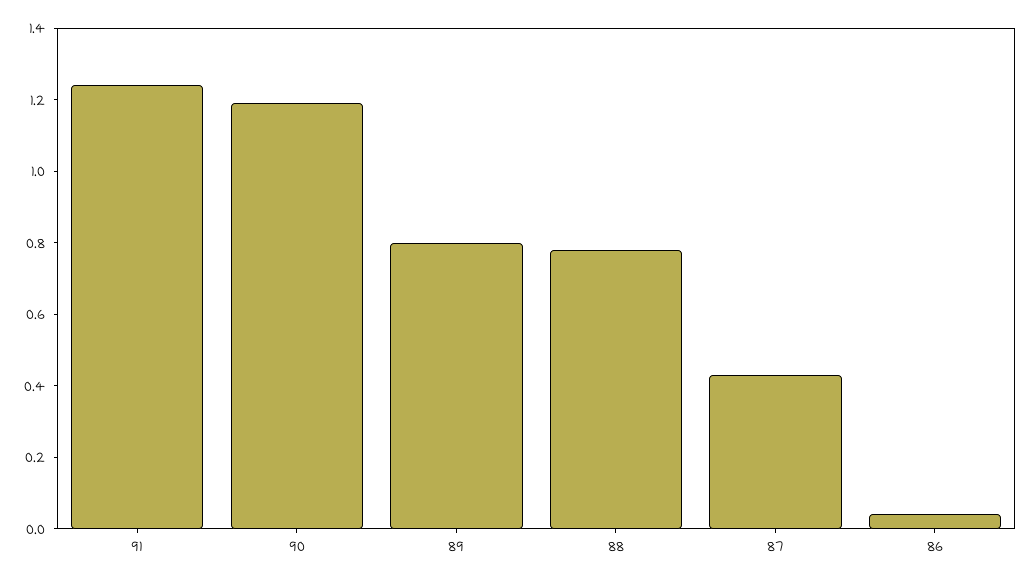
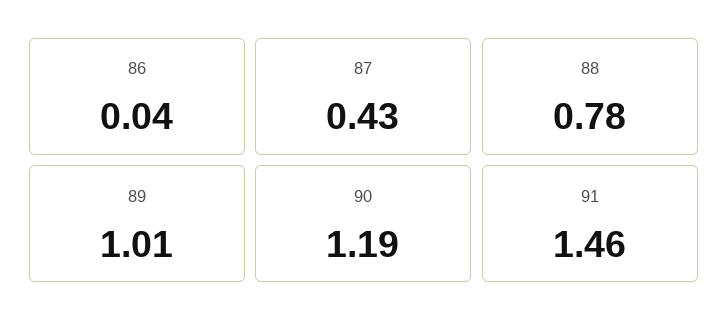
91: 1.25 -> 1.46
89: 0.8 -> 1.01

